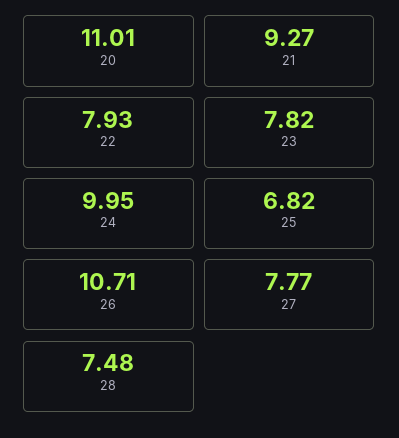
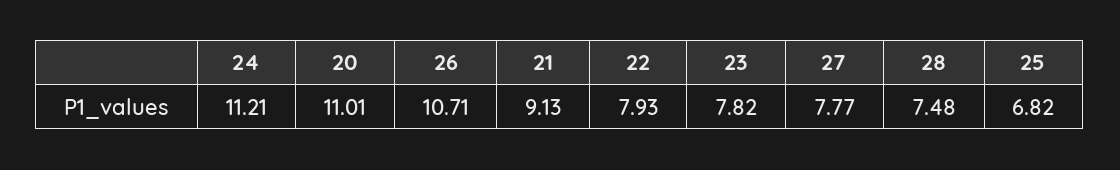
21: 9.27 -> 9.13
24: 9.95 -> 11.21

